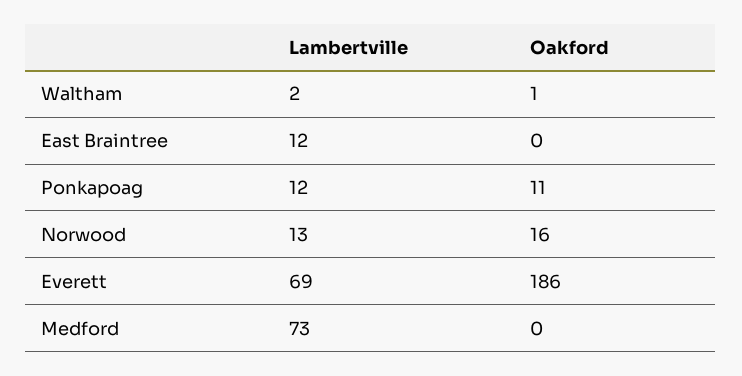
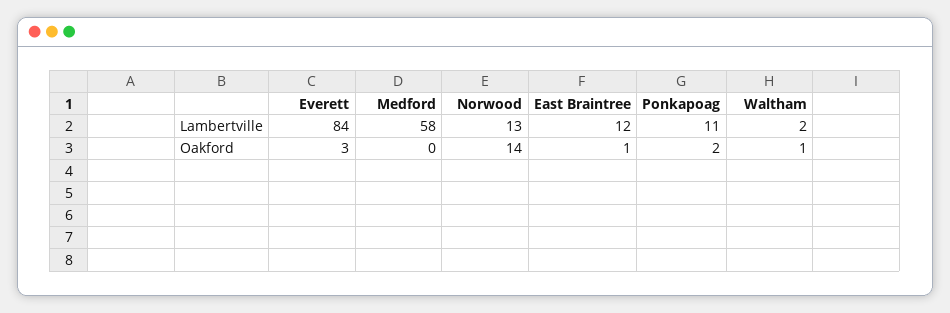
Oakford, East Braintree: 0 -> 1
Lambertville, Ponkapoag: 12 -> 11
Oakford, Ponkapoag: 11 -> 2
Oakford, Norwood: 16 -> 14
Lambertville, Everett: 69 -> 84
Oakford, Everett: 186 -> 3
Lambertville, Medford: 73 -> 58

